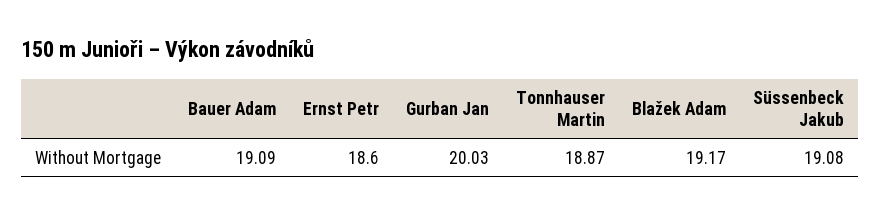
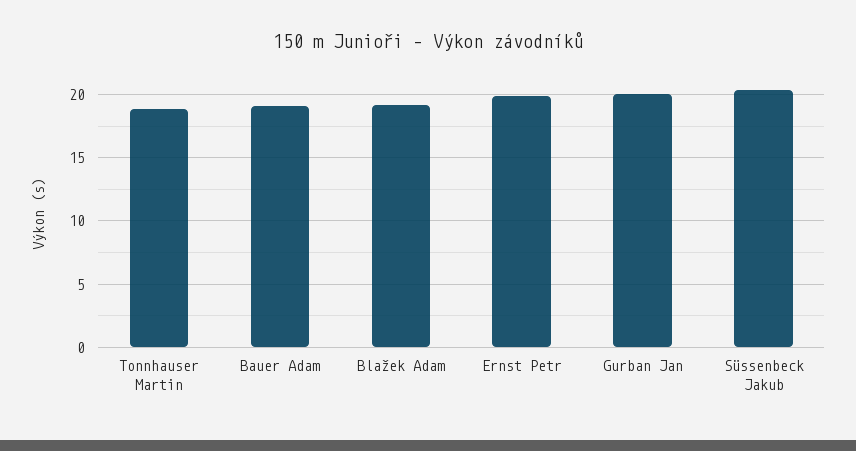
Ernst Petr: 18.6 -> 20
Süssenbeck Jakub: 19.08 -> 20.5

